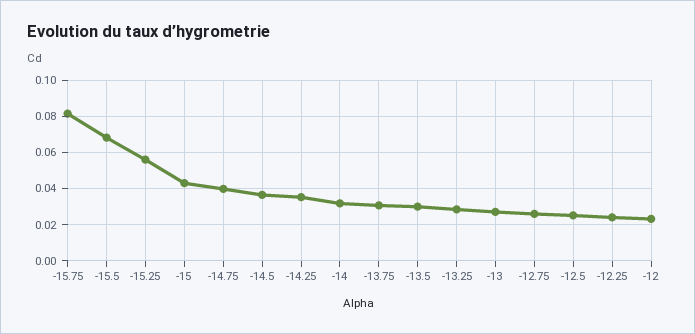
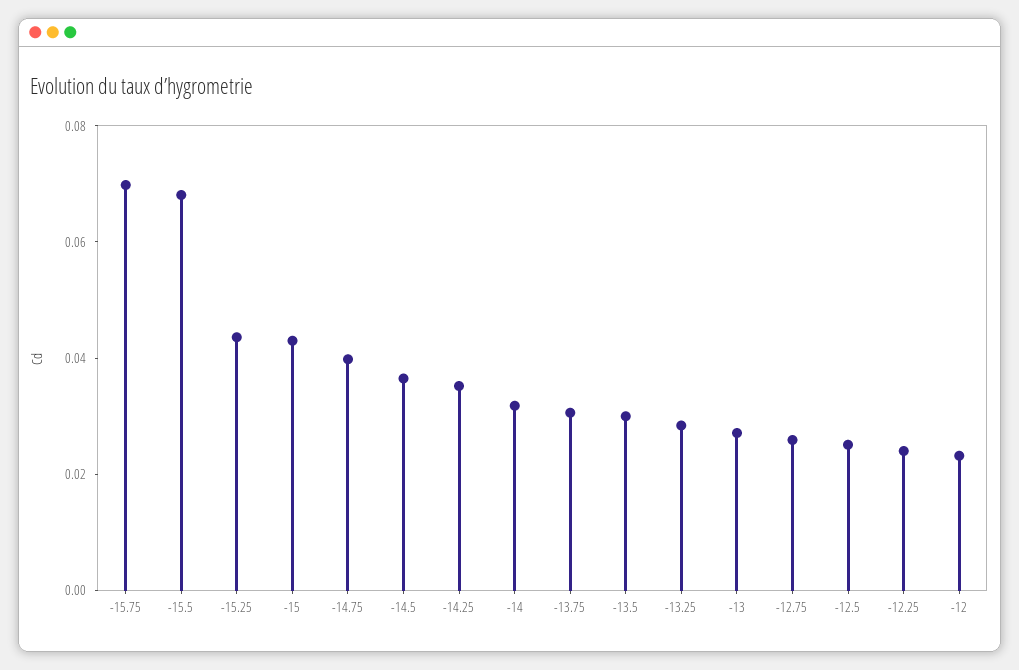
-15.75: 0.08 -> 0.07
-15.25: 0.055 -> 0.045

